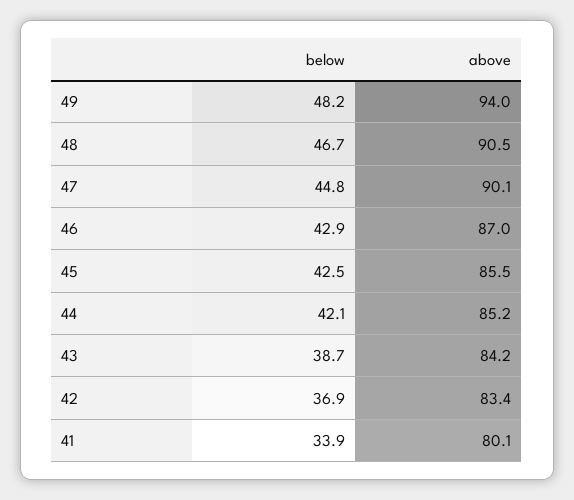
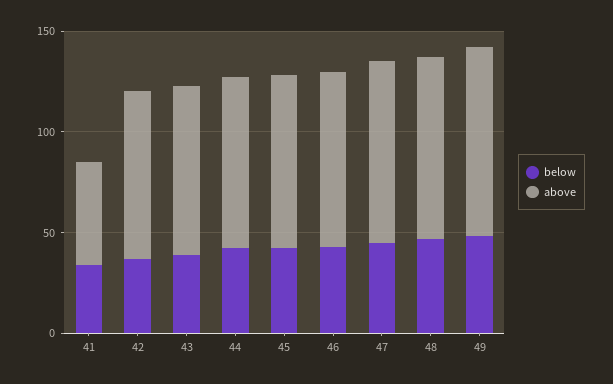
above, 41: 80.1 -> 50

